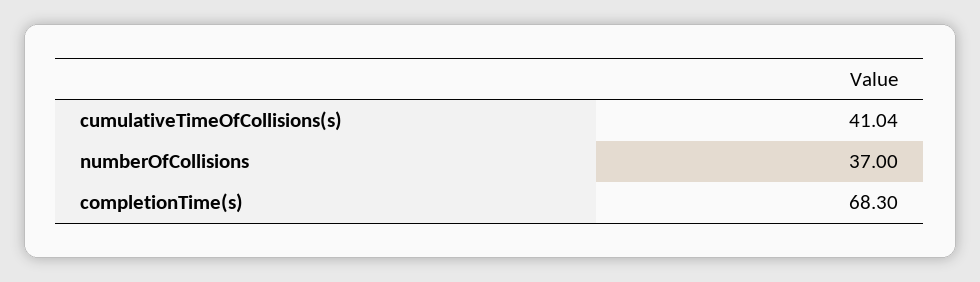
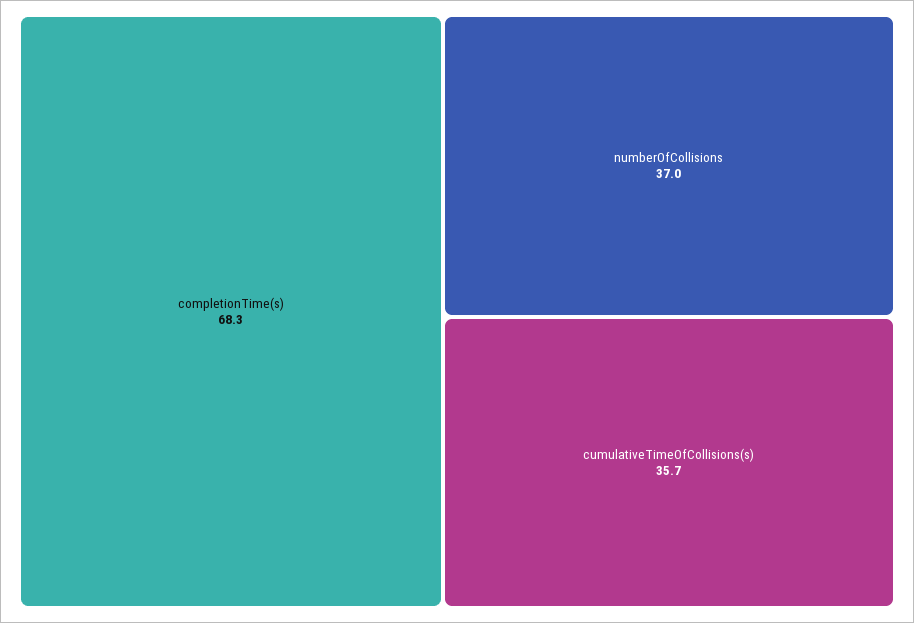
cumulativeTimeOfCollisions(s): 41.04 -> 35.7

